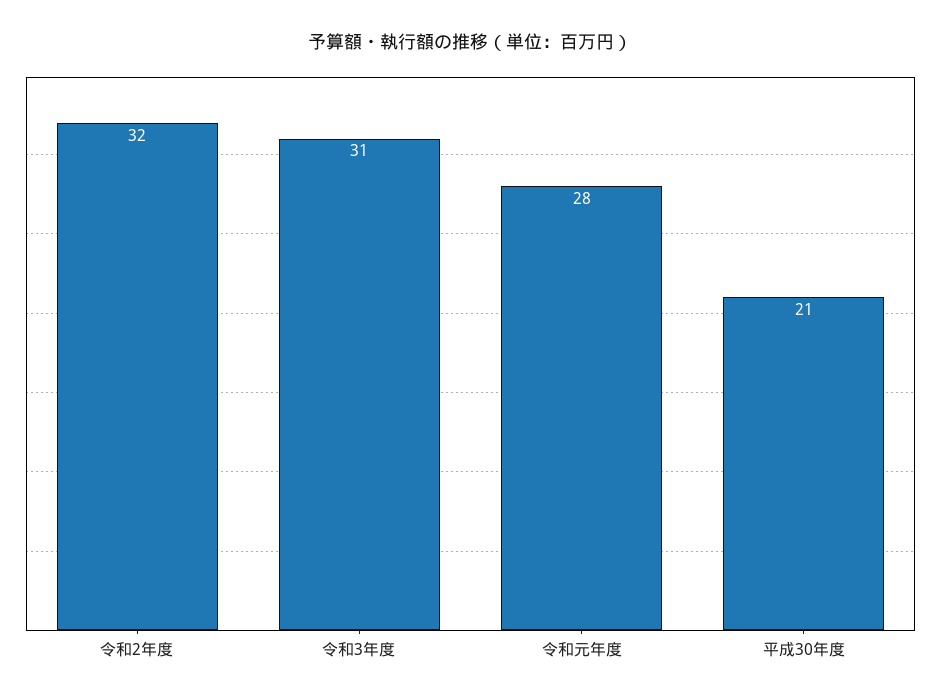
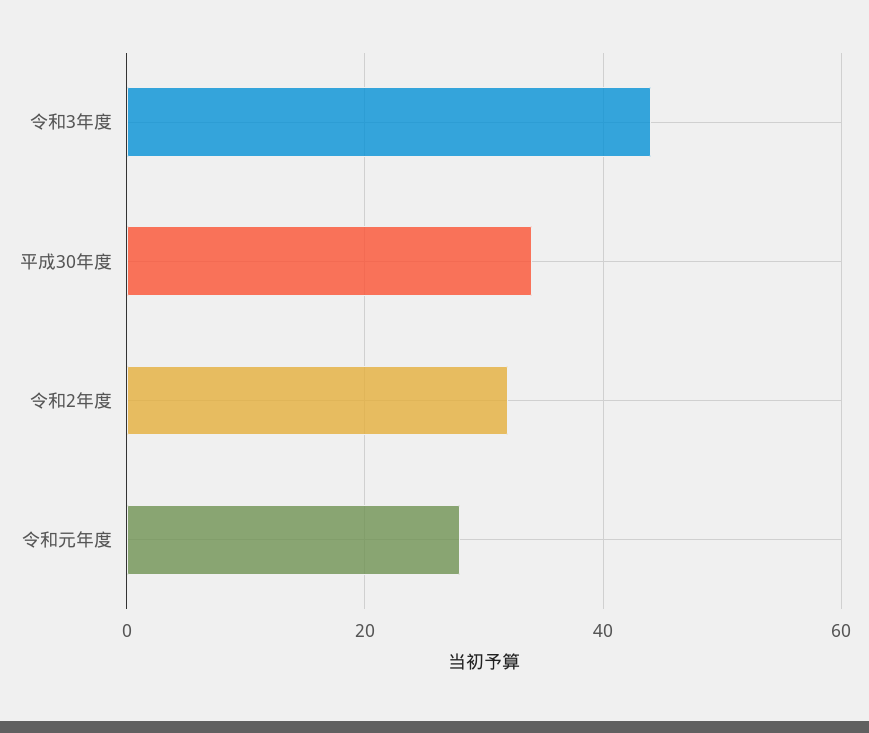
令和3年度: 31 -> 45
平成30年度: 21 -> 35

